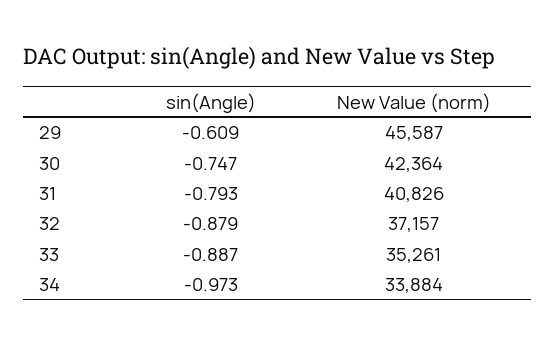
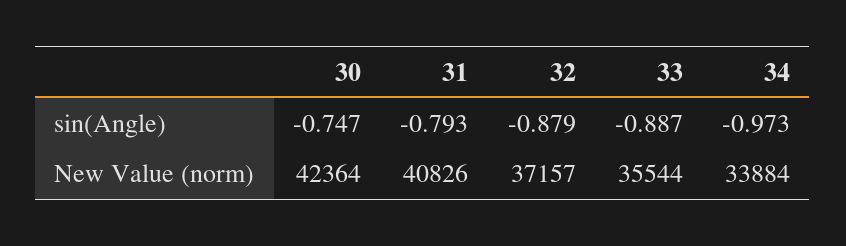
sin(Angle), 29: -0.609 -> none
New Value (norm), 29: 45587 -> none
New Value (norm), 33: 35261 -> 35544

